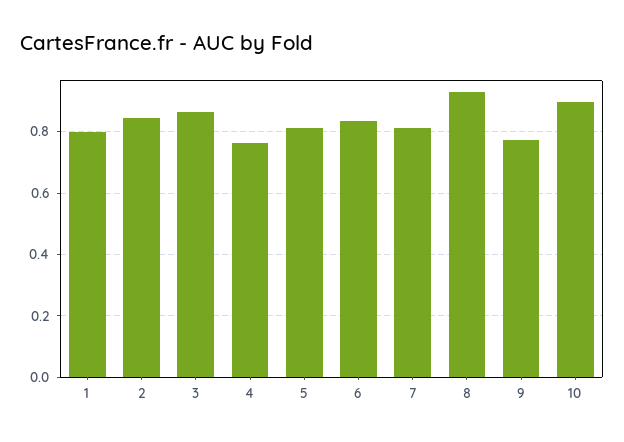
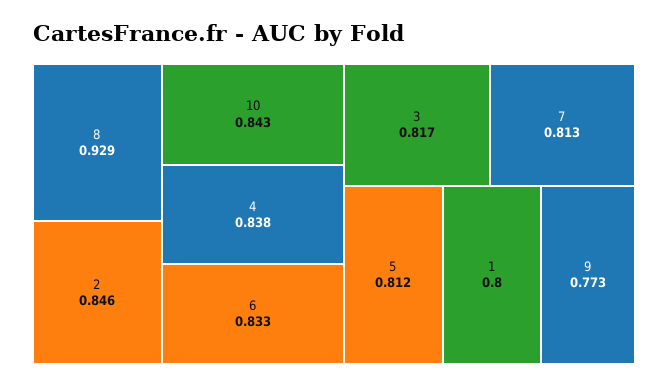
3: 0.86 -> 0.817
4: 0.76 -> 0.838
10: 0.9 -> 0.843

